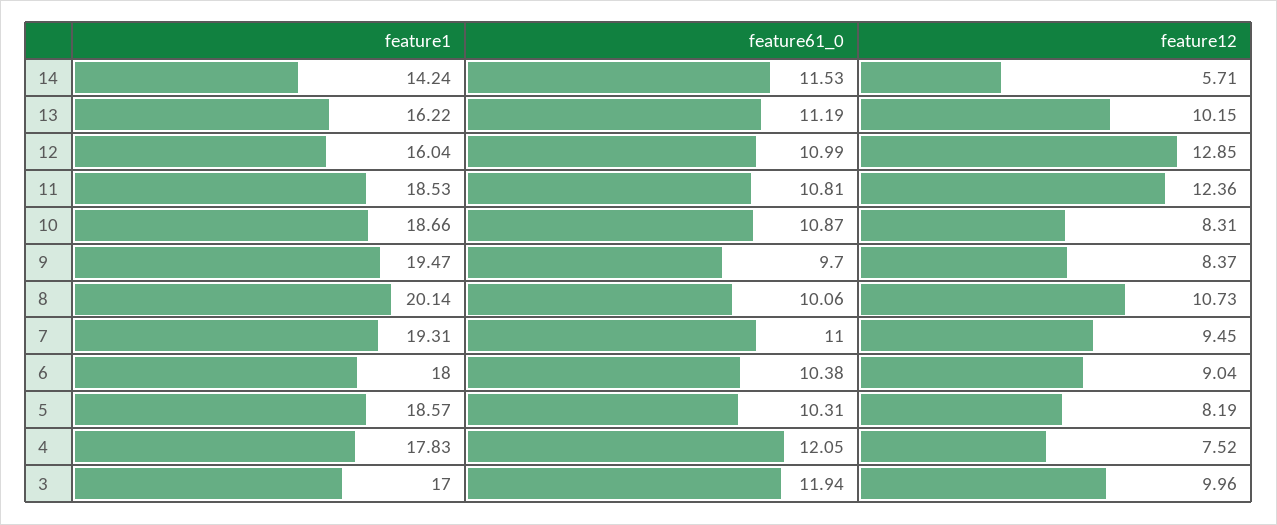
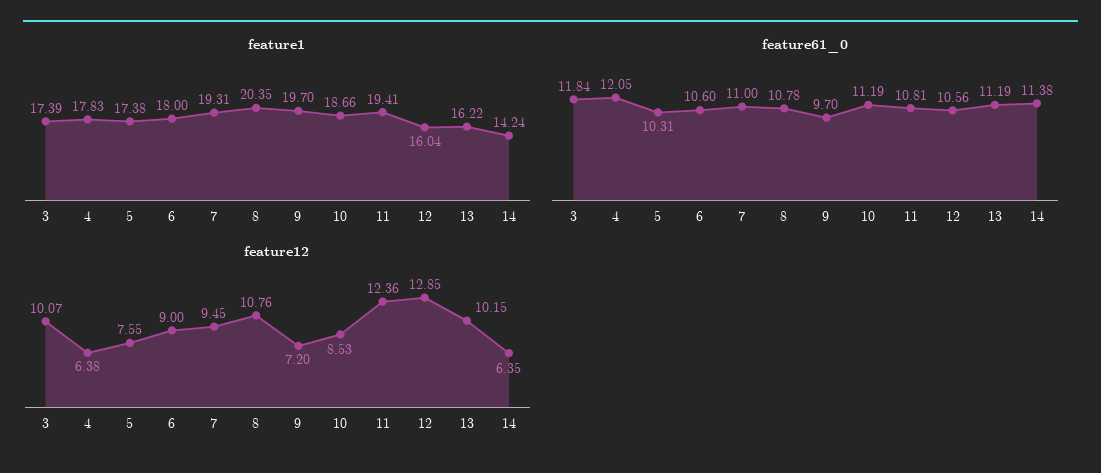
feature61_0, 14: 11.53 -> 11.38
feature12, 14: 5.71 -> 6.35
feature61_0, 12: 10.99 -> 10.56
feature1, 11: 18.53 -> 19.41
feature61_0, 10: 10.87 -> 11.19
feature12, 10: 8.31 -> 8.53
feature1, 9: 19.47 -> 19.7
feature12, 9: 8.37 -> 7.2
feature1, 8: 20.14 -> 20.35
feature61_0, 8: 10.06 -> 10.78
feature12, 8: 10.73 -> 10.76
feature61_0, 6: 10.38 -> 10.6
feature12, 6: 9.04 -> 9
feature1, 5: 18.57 -> 17.38
feature12, 5: 8.19 -> 7.55
feature12, 4: 7.52 -> 6.38
feature1, 3: 17 -> 17.39
feature61_0, 3: 11.94 -> 11.84
feature12, 3: 9.96 -> 10.07

